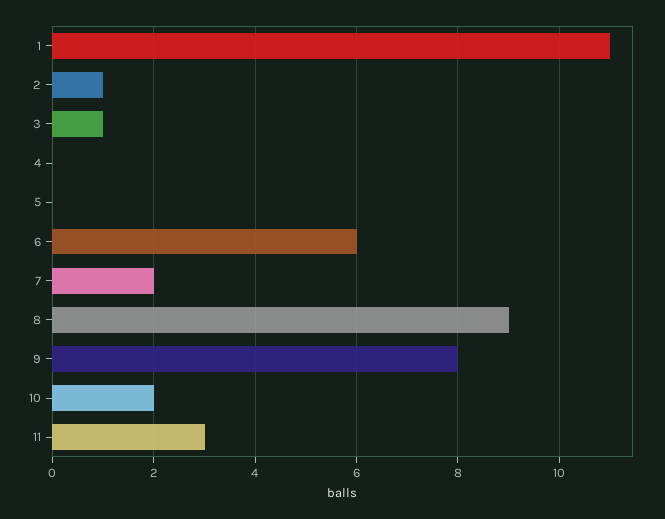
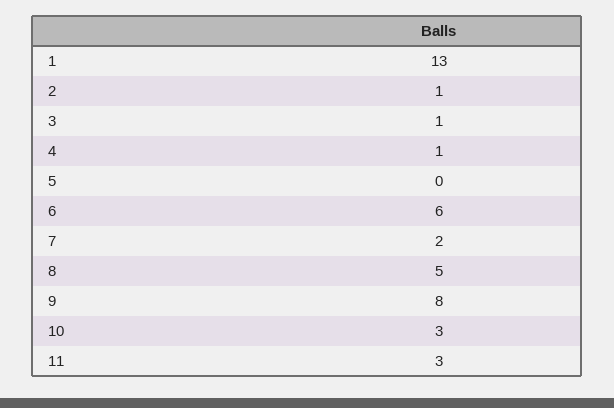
1: 11 -> 13
4: 0 -> 1
8: 9 -> 5
10: 2 -> 3

